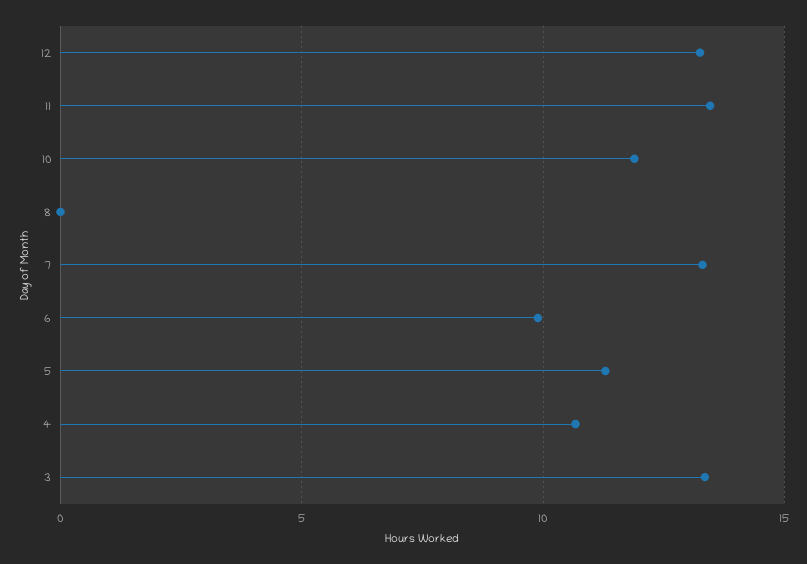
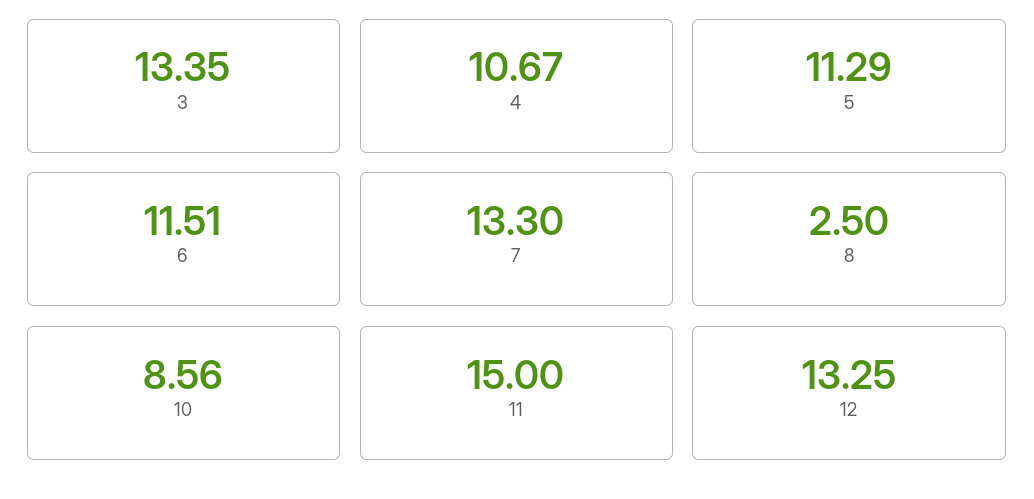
11: 13.5 -> 15
10: 12 -> 8.56
8: 0 -> 2.5
6: 10 -> 11.51

